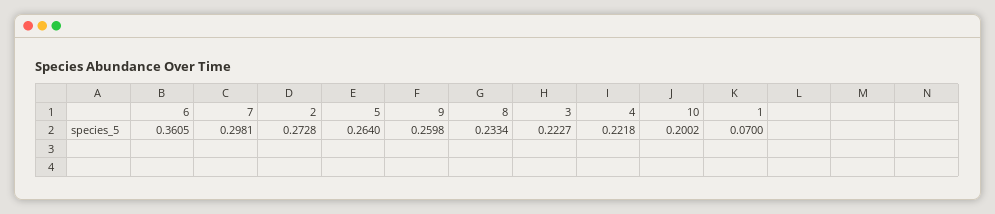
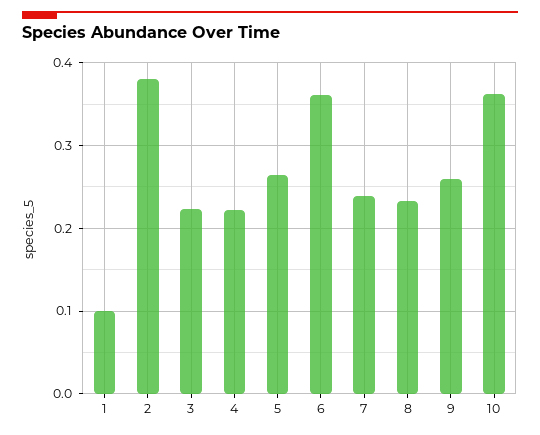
7: 0.2981 -> 0.24
2: 0.2728 -> 0.38
10: 0.2002 -> 0.36
1: 0.07 -> 0.1

